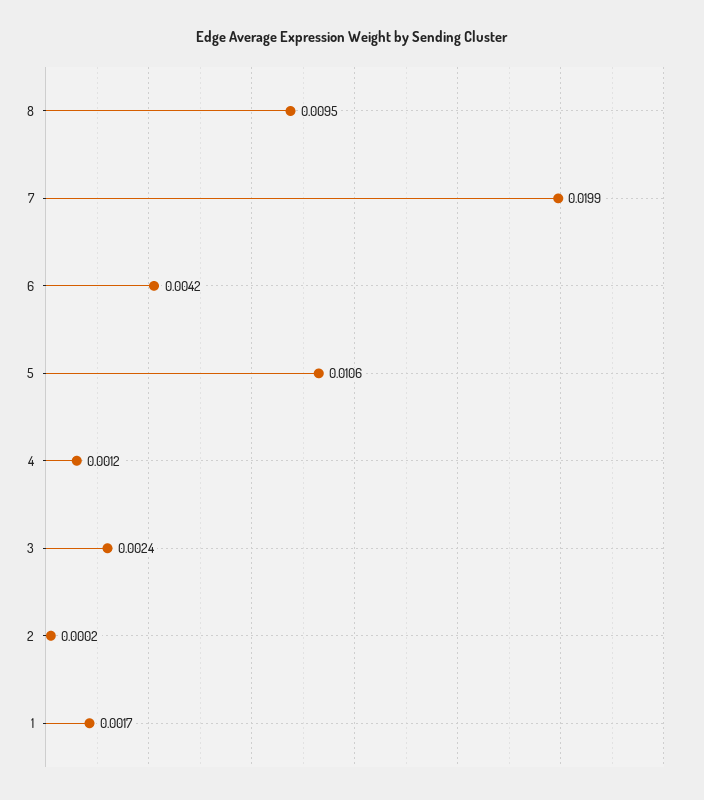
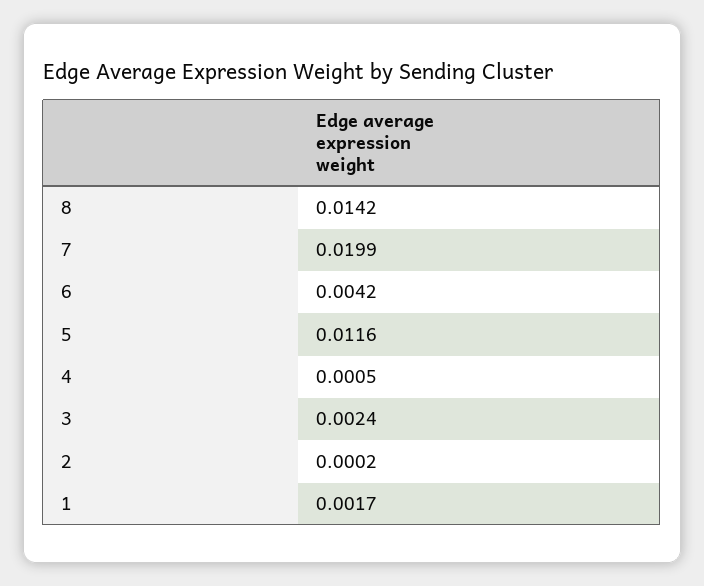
8: 0.0095 -> 0.0142
5: 0.0106 -> 0.0116
4: 0.0012 -> 0.0005

